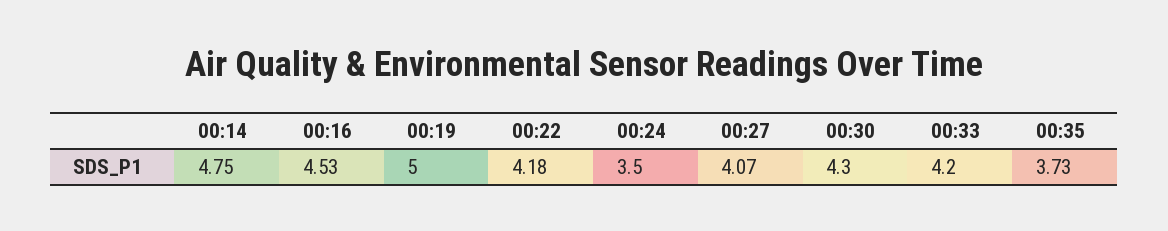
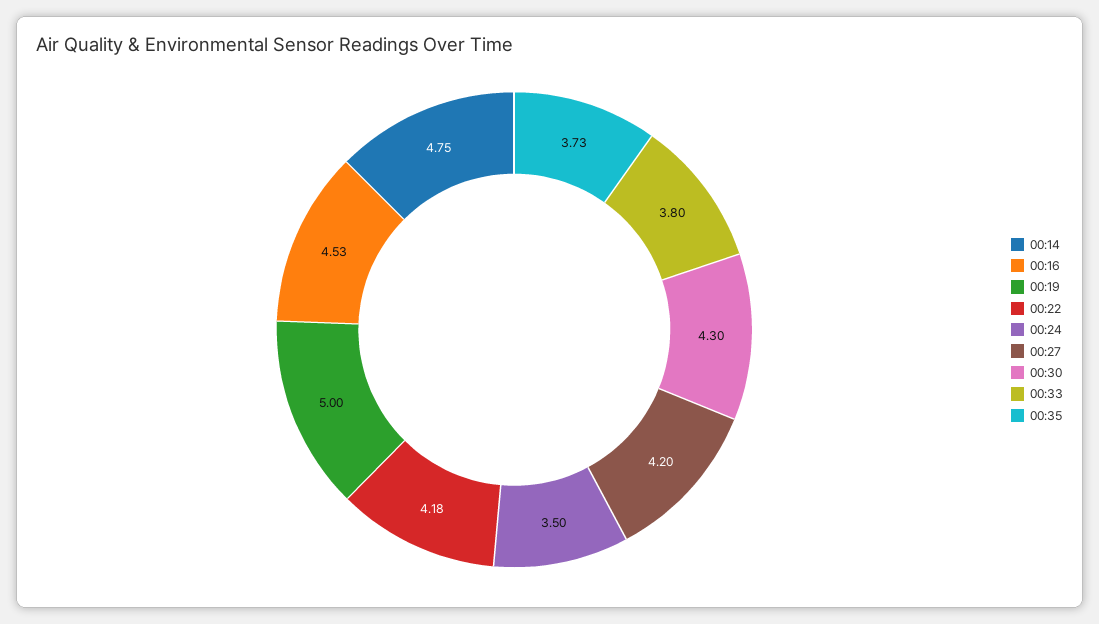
00:27: 4.07 -> 4.2
00:33: 4.2 -> 3.8

